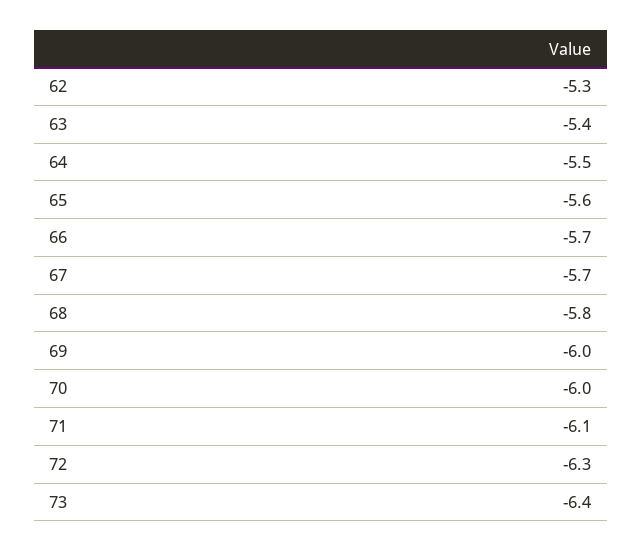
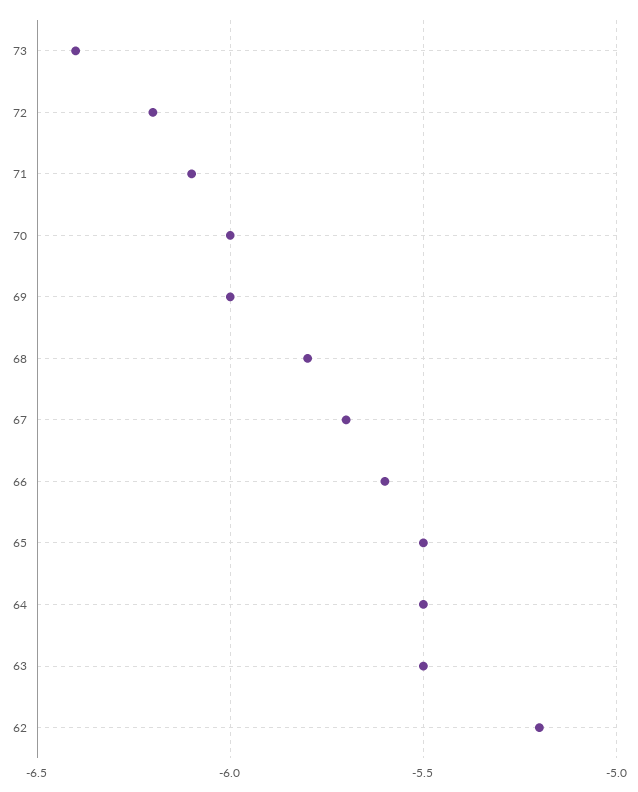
62: -5.3 -> -5.2
63: -5.4 -> -5.5
65: -5.6 -> -5.5
66: -5.7 -> -5.6
72: -6.3 -> -6.2

